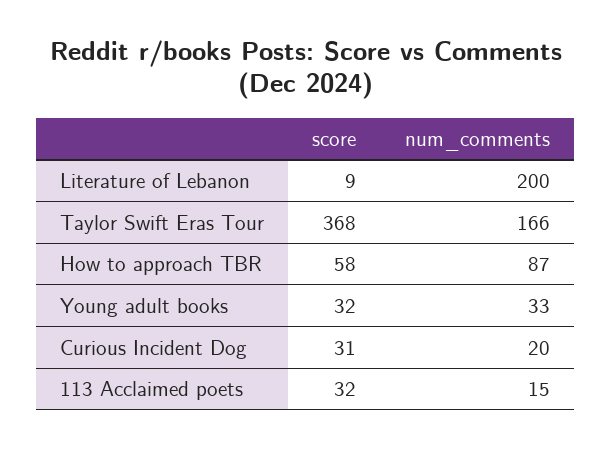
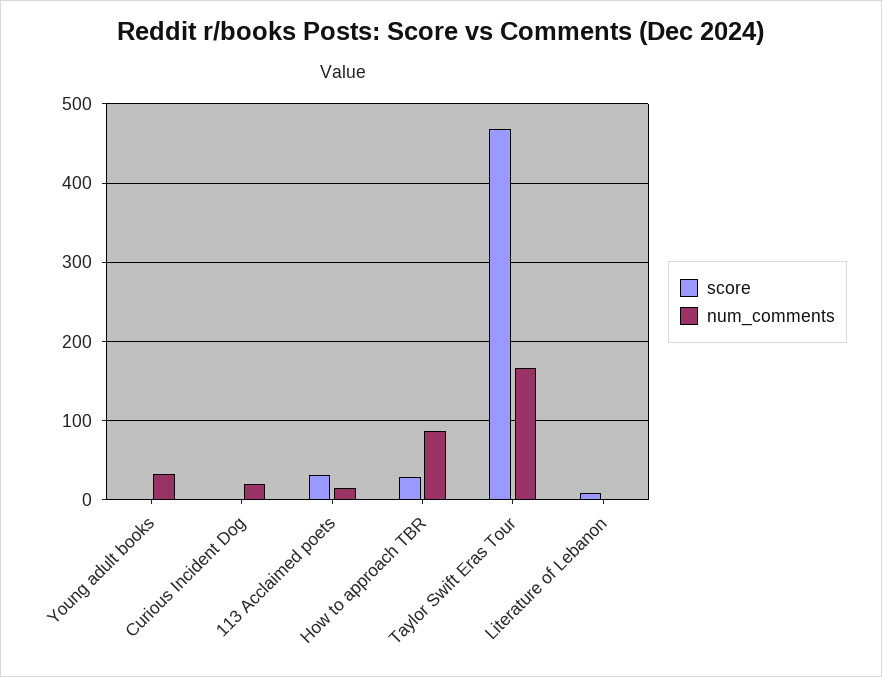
num_comments, Literature of Lebanon: 200 -> 0
score, Taylor Swift Eras Tour: 368 -> 470
score, How to approach TBR: 58 -> 30
score, Young adult books: 32 -> 0
score, Curious Incident Dog: 31 -> 0

